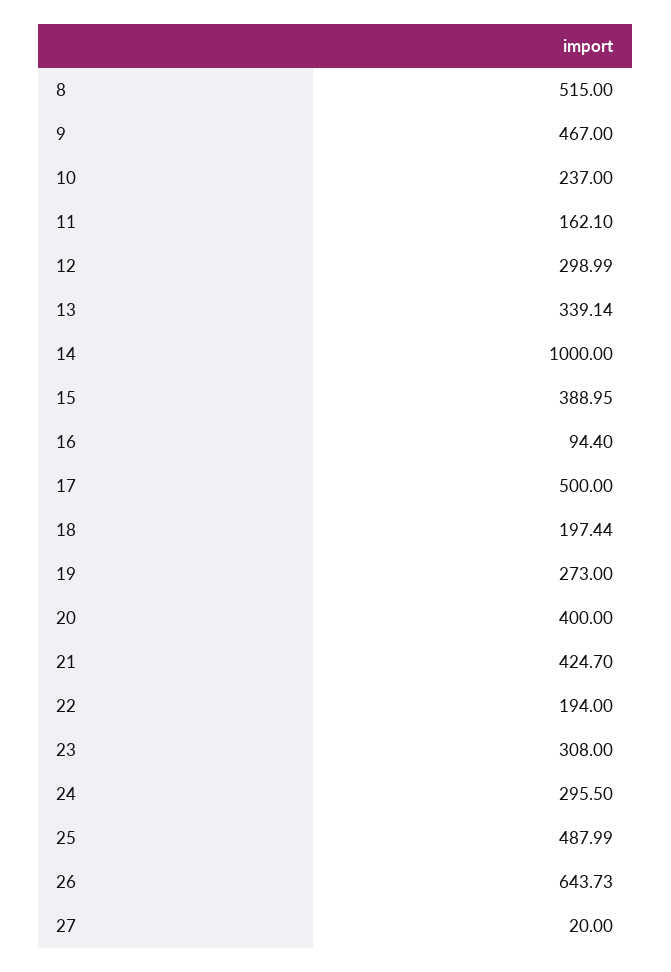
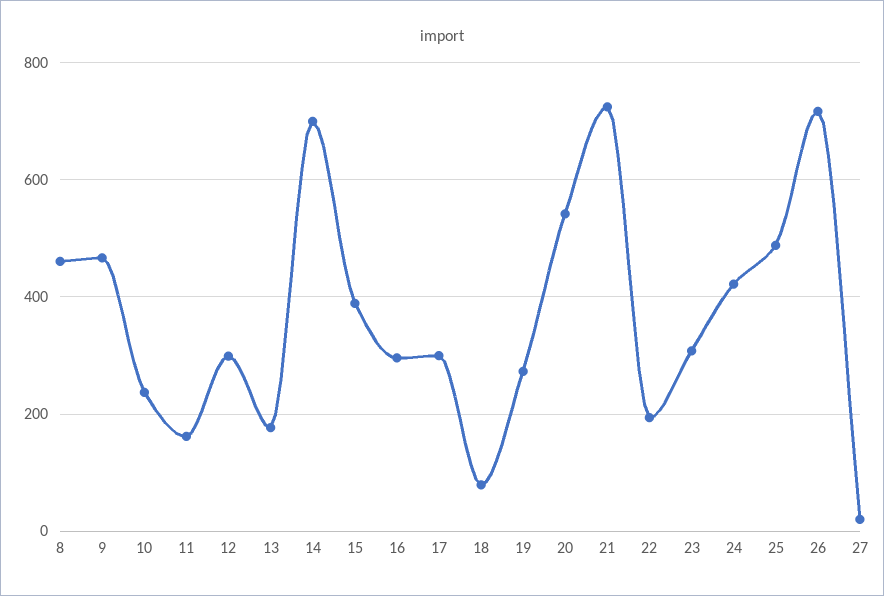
8: 515 -> 460
13: 339.14 -> 180
14: 1000 -> 700
16: 94.4 -> 300
17: 500 -> 300
18: 197.44 -> 80
20: 400 -> 540
21: 424.7 -> 720
24: 295.5 -> 420
26: 643.73 -> 720

